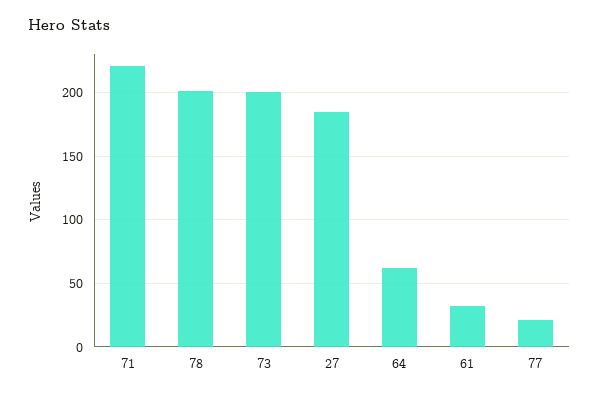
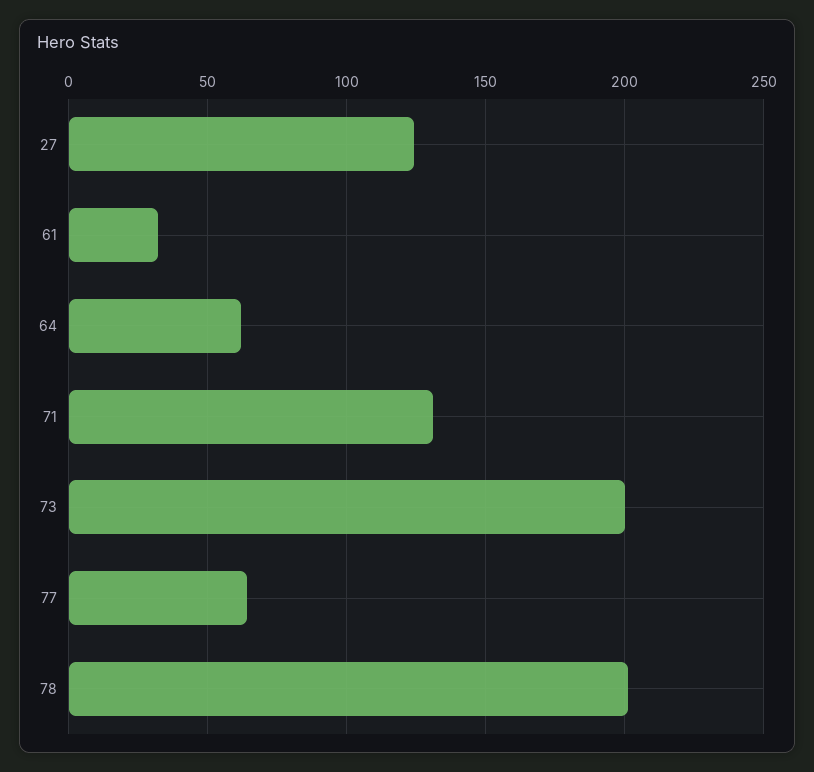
71: 220 -> 130
27: 185 -> 125
77: 20 -> 65

